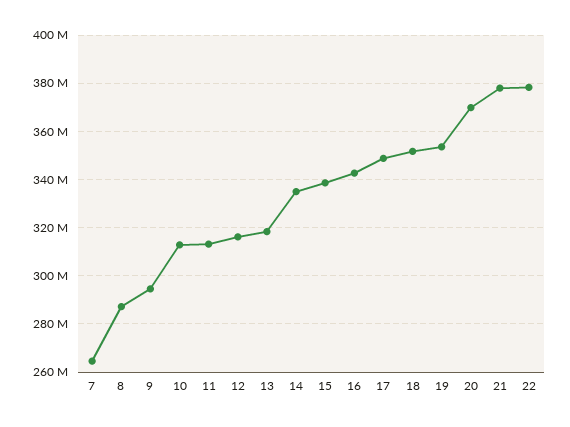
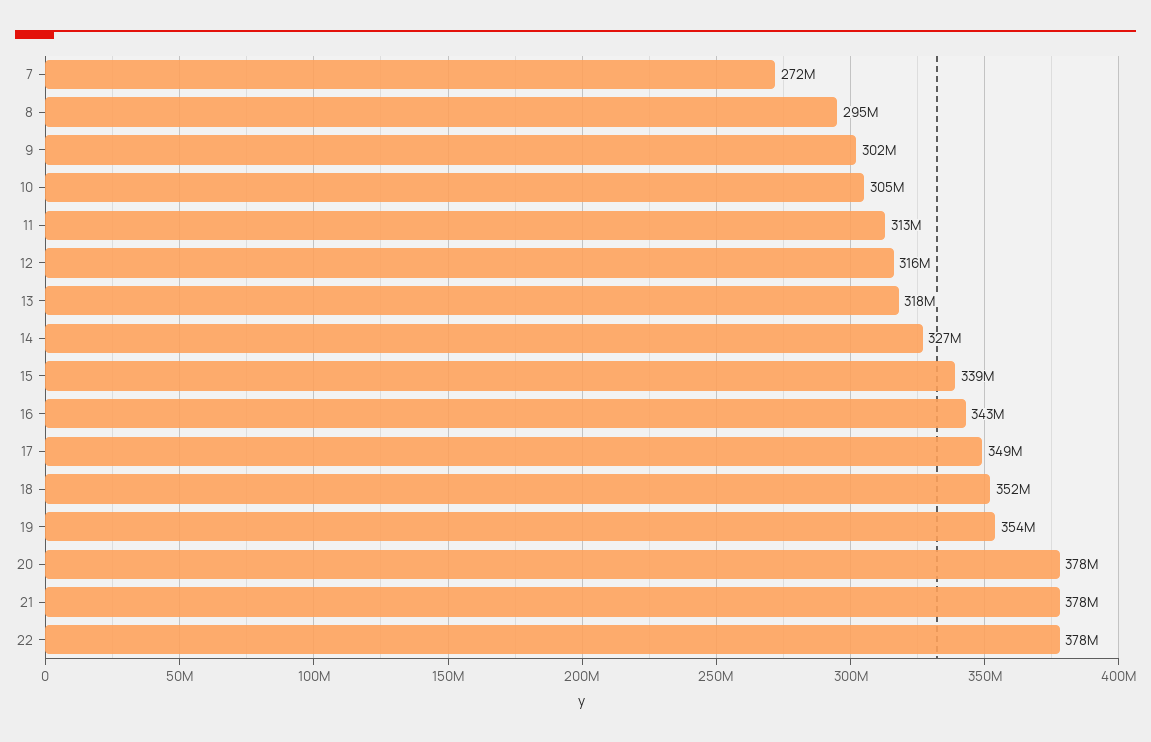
7: 265000000 -> 272000000
8: 287500000 -> 295000000
9: 295000000 -> 302000000
10: 312500000 -> 305000000
14: 335000000 -> 327000000
20: 370000000 -> 378000000

